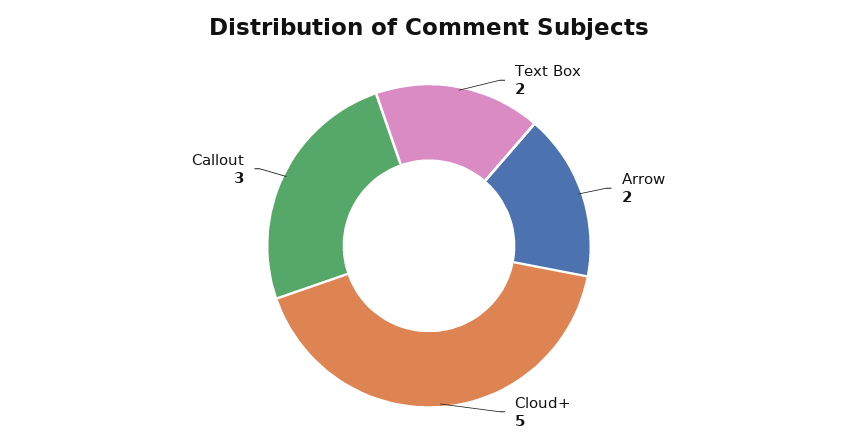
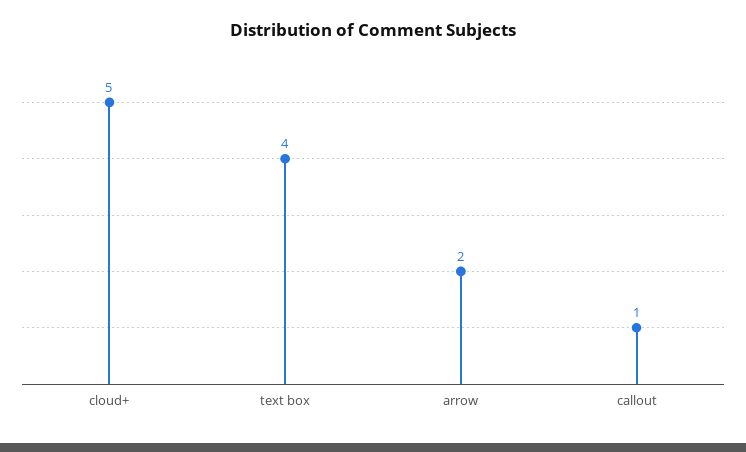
Text Box: 2 -> 4
Callout: 3 -> 1

